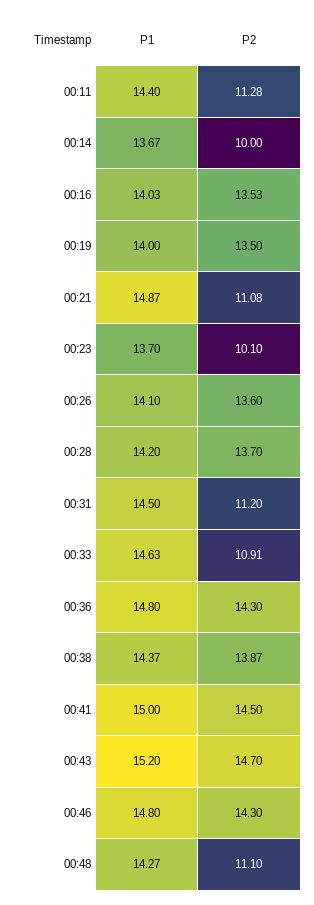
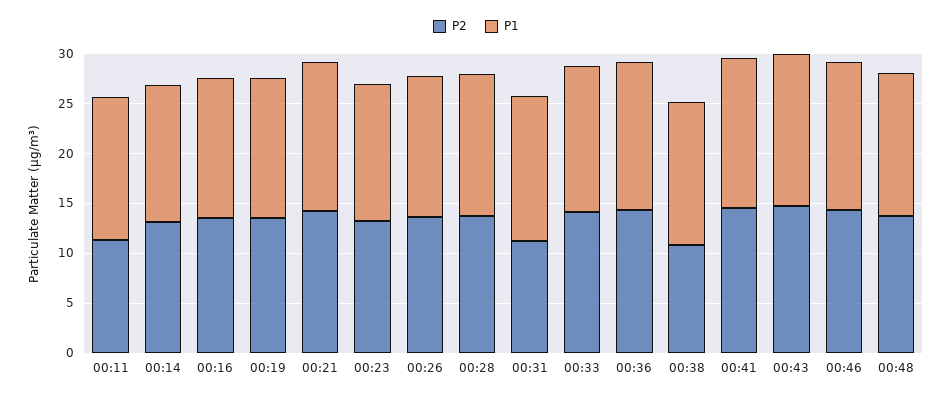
P2, 00:14: 10 -> 13
P2, 00:21: 11.08 -> 14
P2, 00:23: 10.1 -> 13
P2, 00:33: 10.91 -> 14
P2, 00:38: 13.87 -> 11
P2, 00:48: 11.1 -> 14

